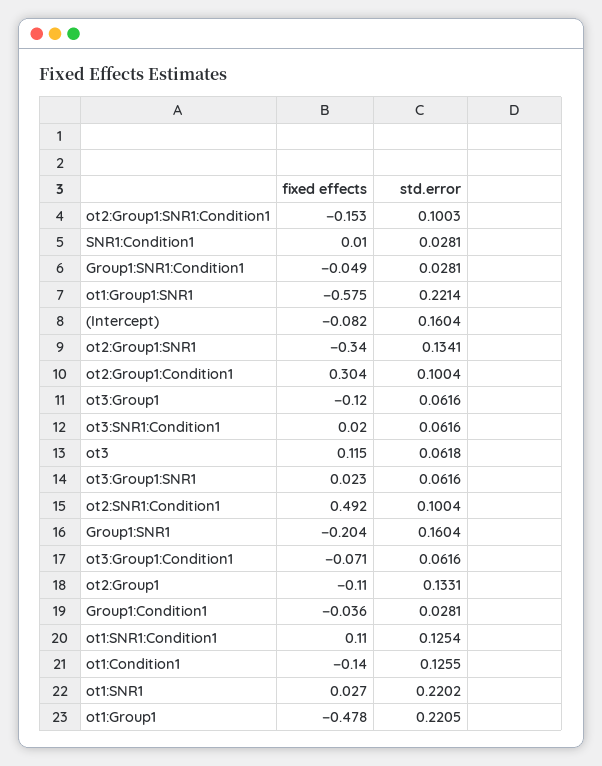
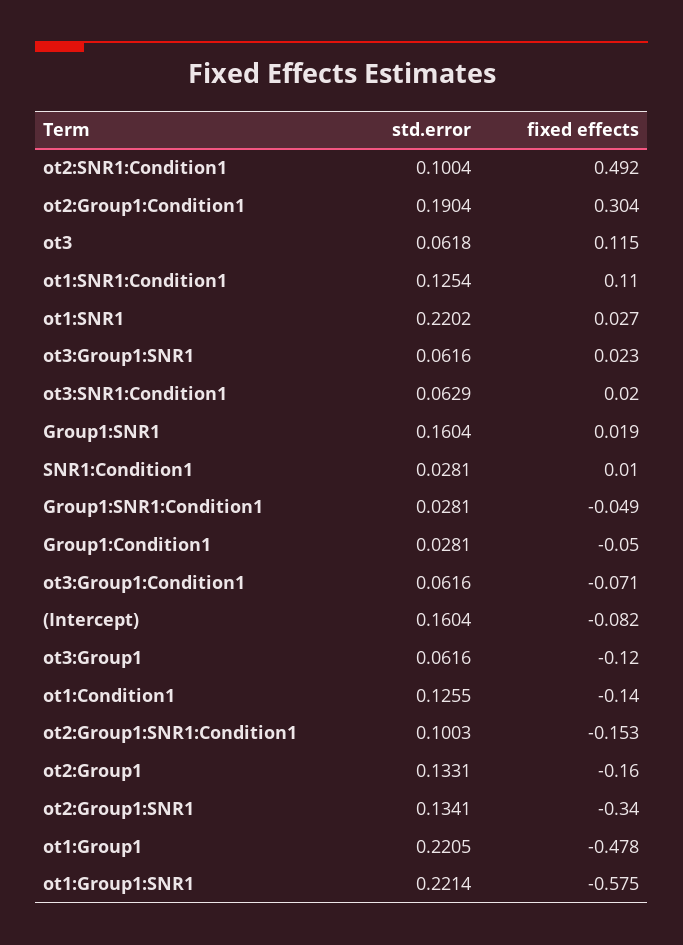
std.error, ot2:Group1:Condition1: 0.1004 -> 0.1904
std.error, ot3:SNR1:Condition1: 0.0616 -> 0.0629
fixed effects, Group1:SNR1: -0.204 -> 0.019
fixed effects, ot2:Group1: -0.11 -> -0.16
fixed effects, Group1:Condition1: -0.036 -> -0.05

